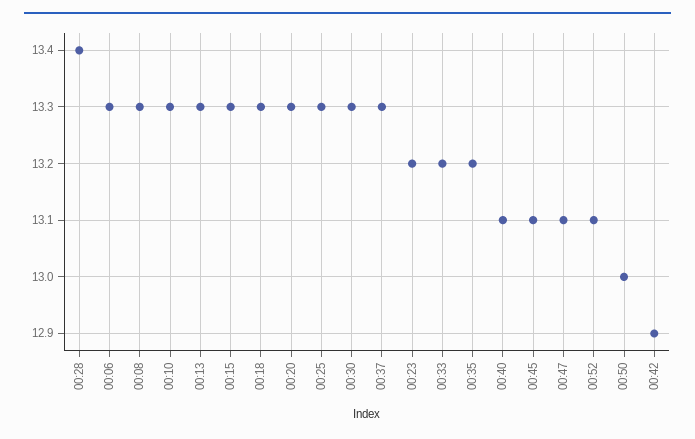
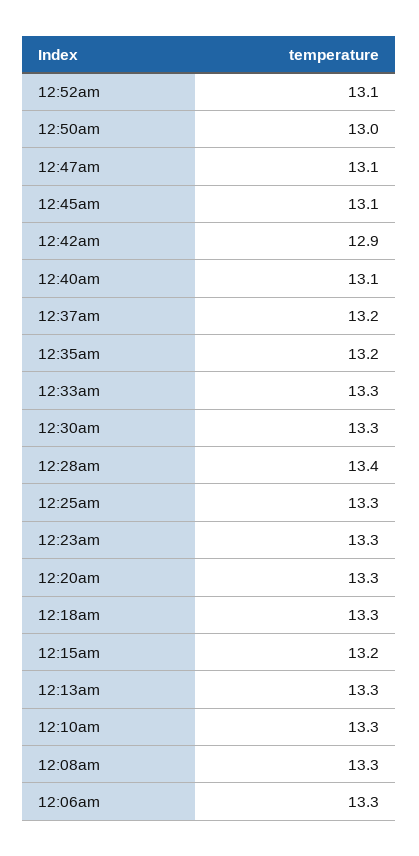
00:15: 13.3 -> 13.2
00:37: 13.3 -> 13.2
00:23: 13.2 -> 13.3
00:33: 13.2 -> 13.3

